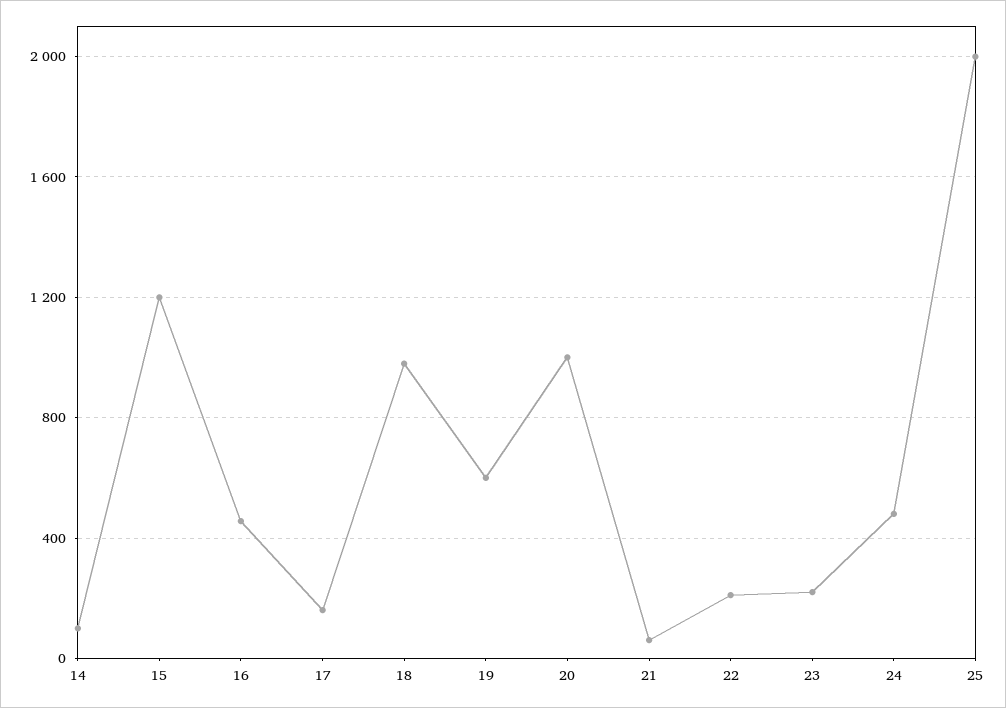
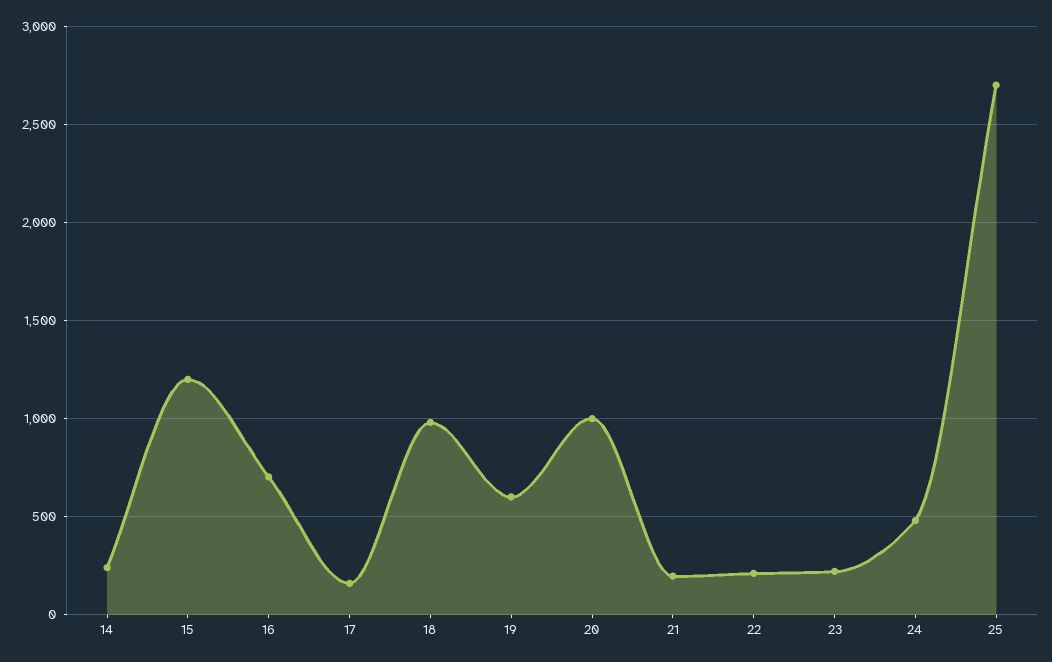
14: 100 -> 250
16: 450 -> 700
21: 50 -> 200
25: 2000 -> 2700

